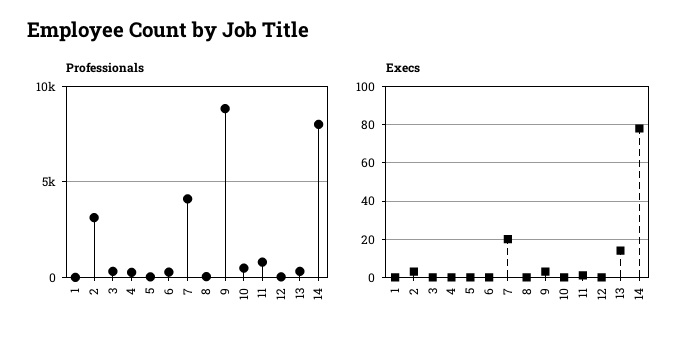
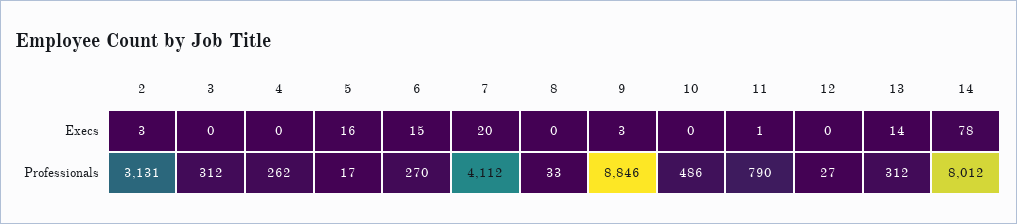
Professionals, 1: 0 -> none
Execs, 1: 0 -> none
Execs, 5: 0 -> 16
Execs, 6: 0 -> 15

